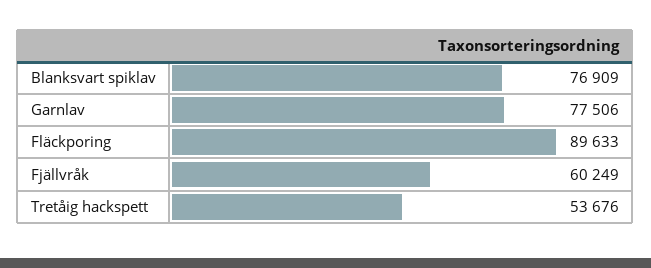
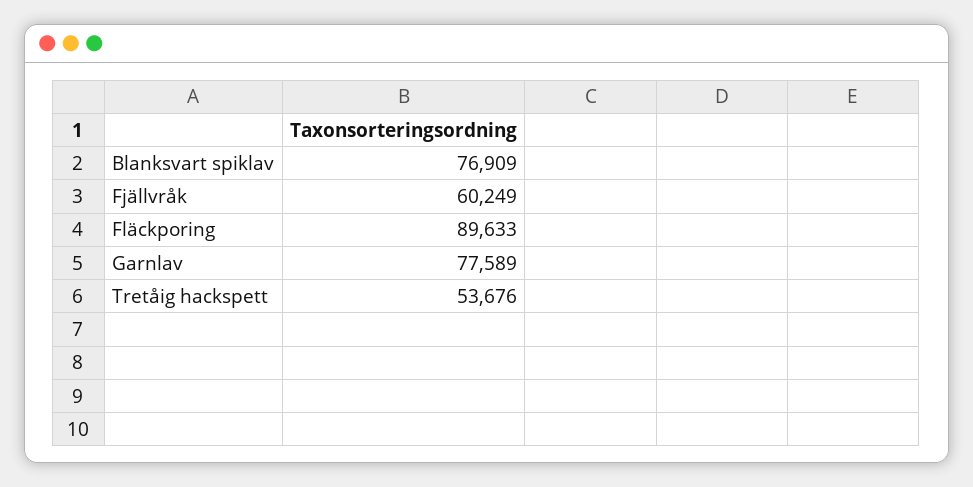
Garnlav: 77506 -> 77589

